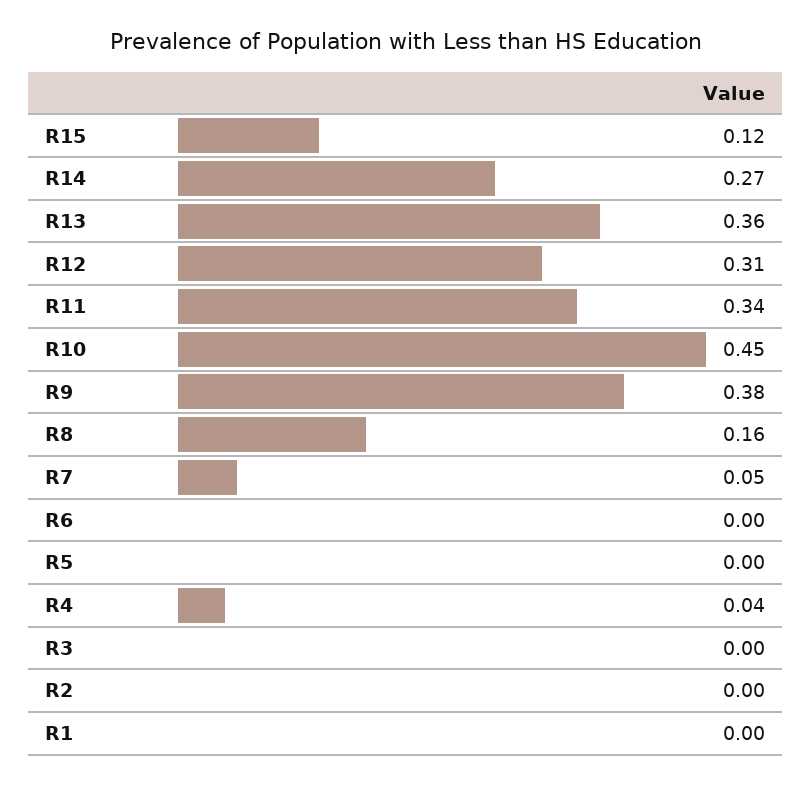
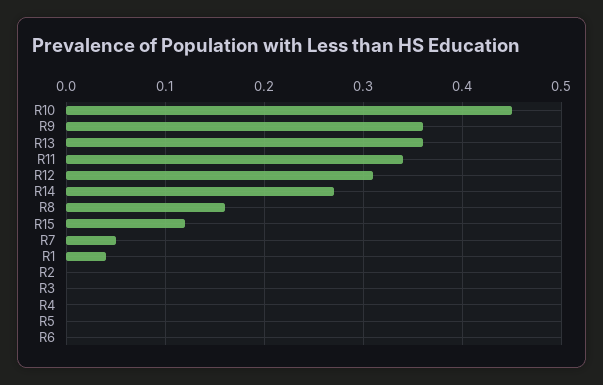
R9: 0.38 -> 0.36
R4: 0.04 -> 0
R1: 0 -> 0.04

